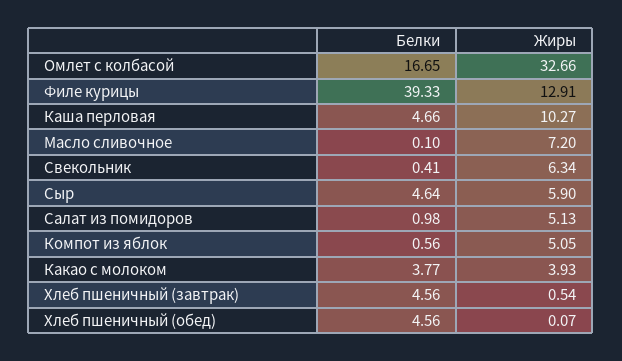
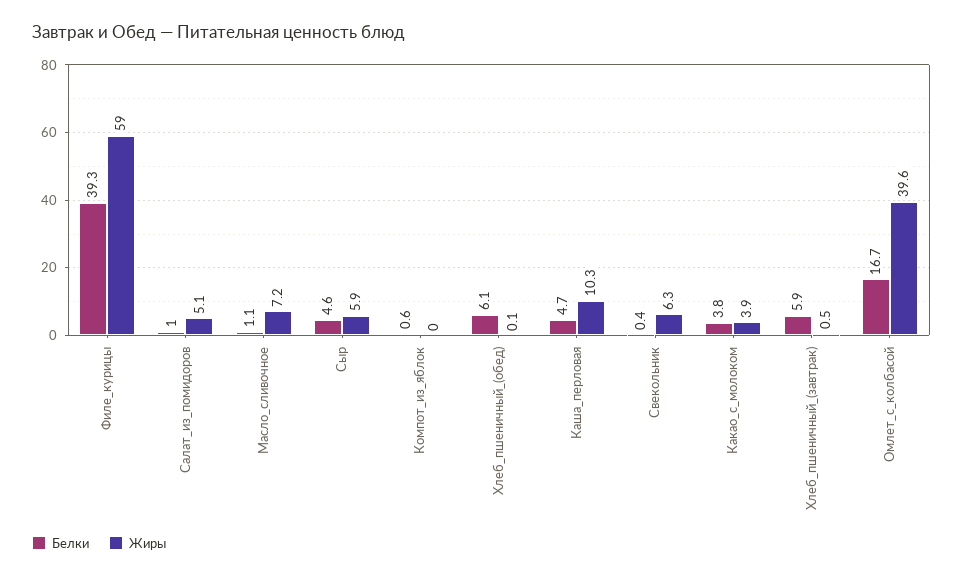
Жиры, Омлет с колбасой: 32.66 -> 39.6
Жиры, Филе курицы: 12.91 -> 59
Белки, Масло сливочное: 0.1 -> 1.1
Жиры, Компот из яблок: 5.05 -> 0
Белки, Хлеб пшеничный (завтрак): 4.56 -> 5.9
Белки, Хлеб пшеничный (обед): 4.56 -> 6.1

